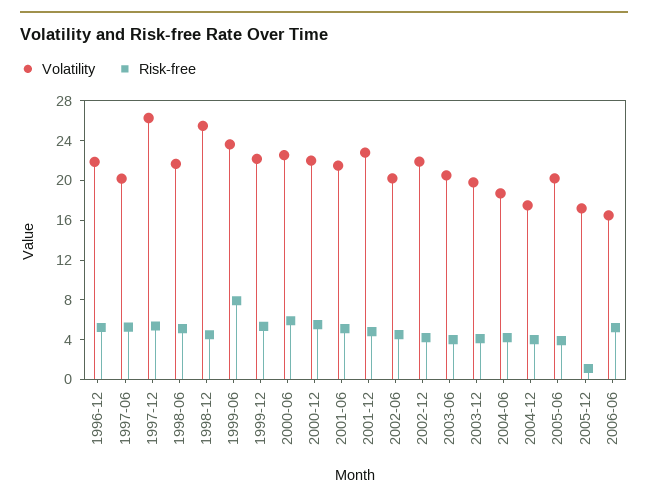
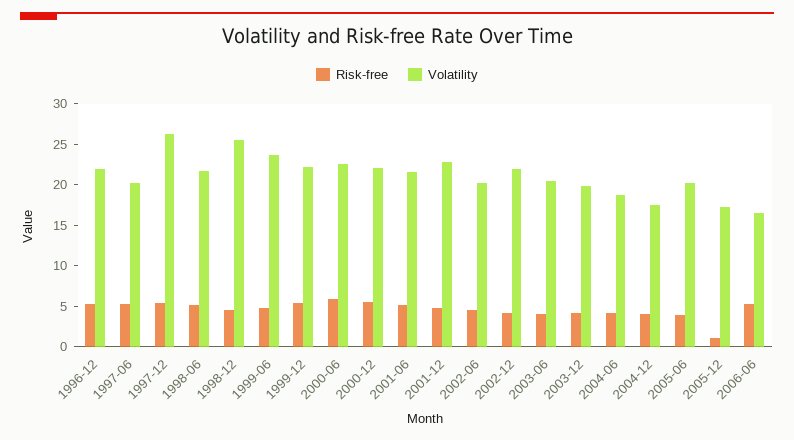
Risk-free, 1999-06: 8 -> 5

